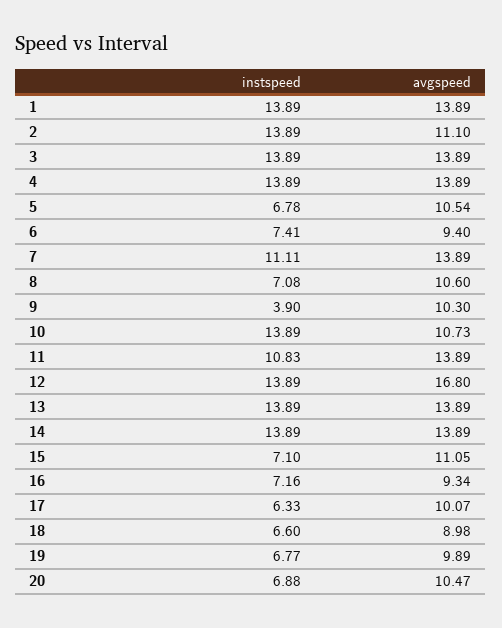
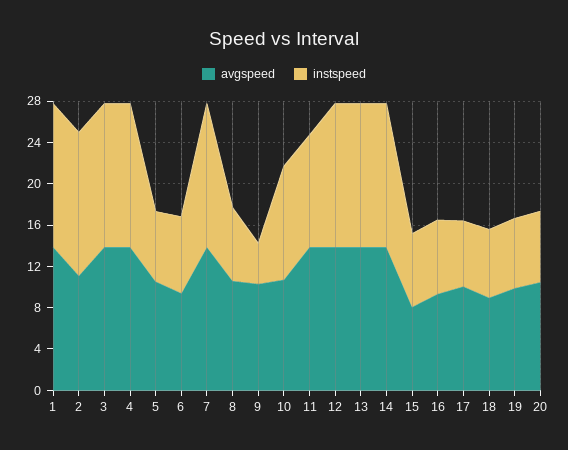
instspeed, 7: 11.11 -> 14
instspeed, 10: 13.89 -> 11
avgspeed, 12: 16.8 -> 14
avgspeed, 15: 11.05 -> 8

